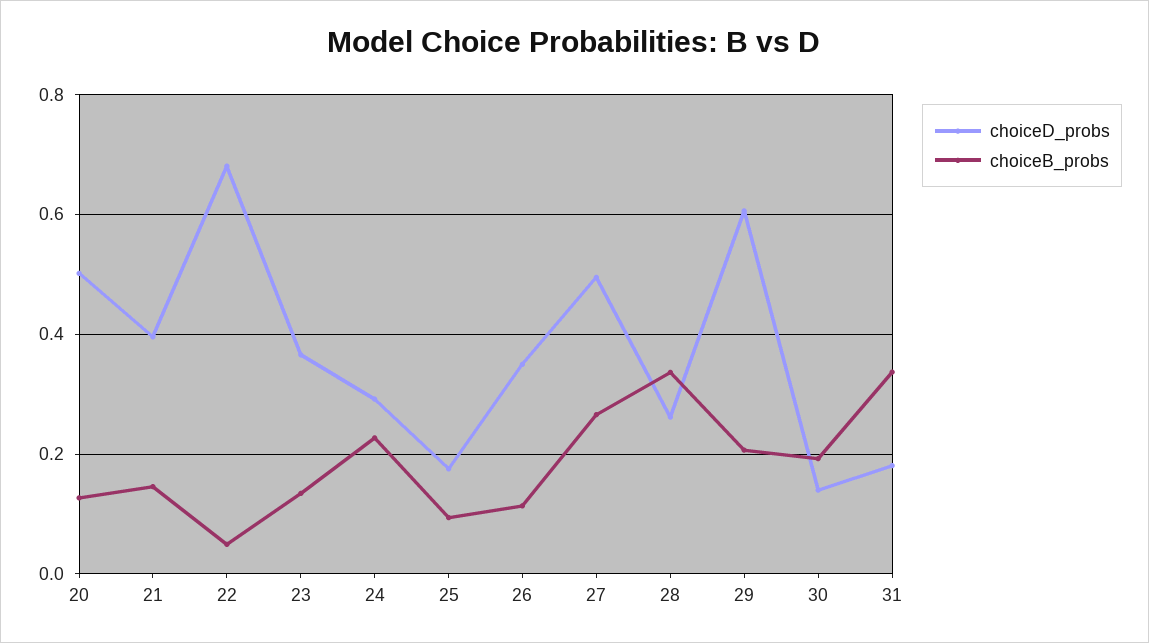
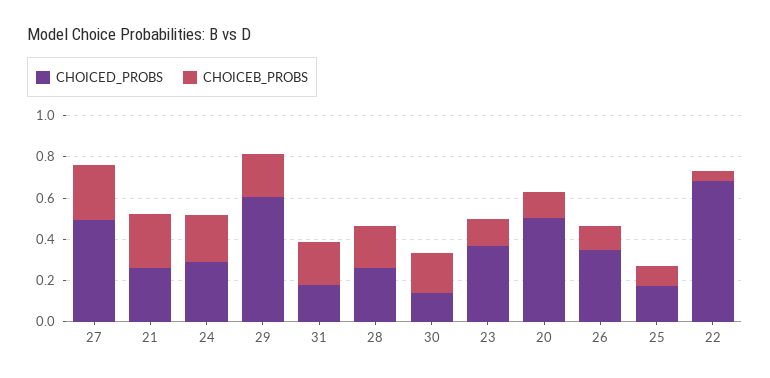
choiceD_probs, 21: 0.4 -> 0.25
choiceB_probs, 21: 0.14 -> 0.25
choiceB_probs, 28: 0.34 -> 0.2
choiceB_probs, 31: 0.34 -> 0.2

